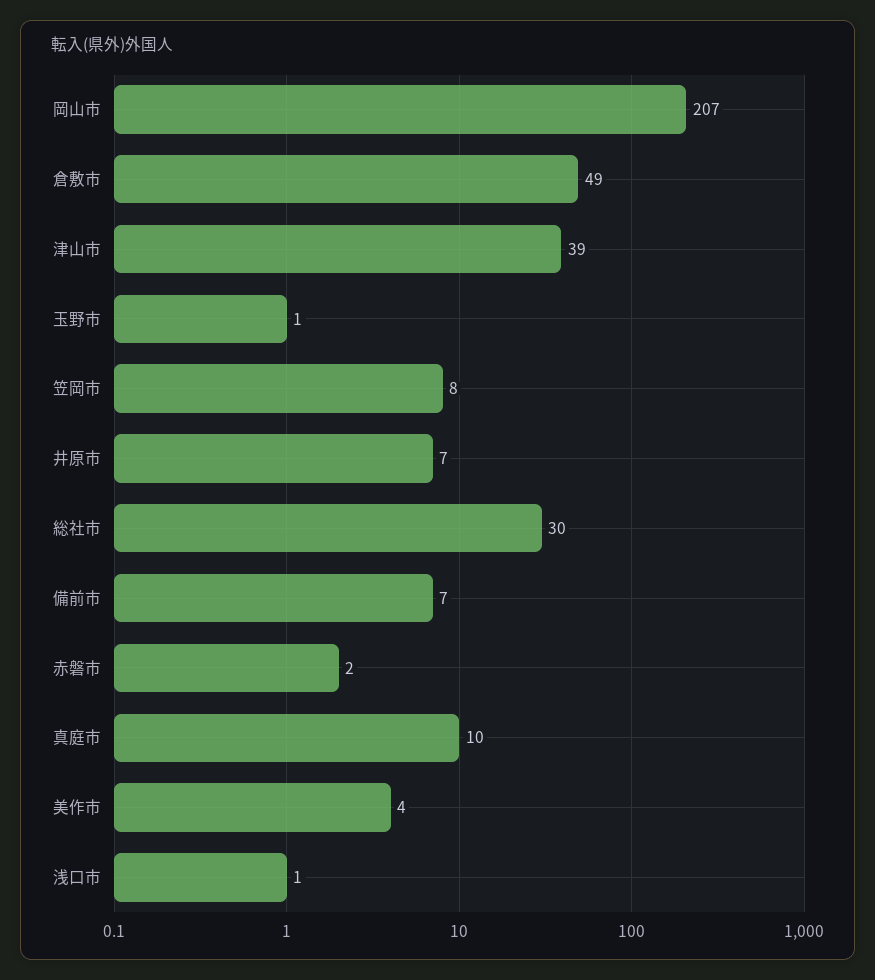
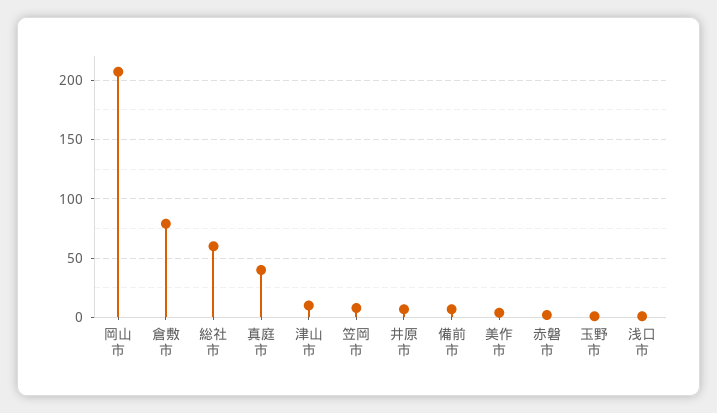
倉敷市: 49 -> 80
津山市: 39 -> 10
総社市: 30 -> 60
真庭市: 10 -> 40

